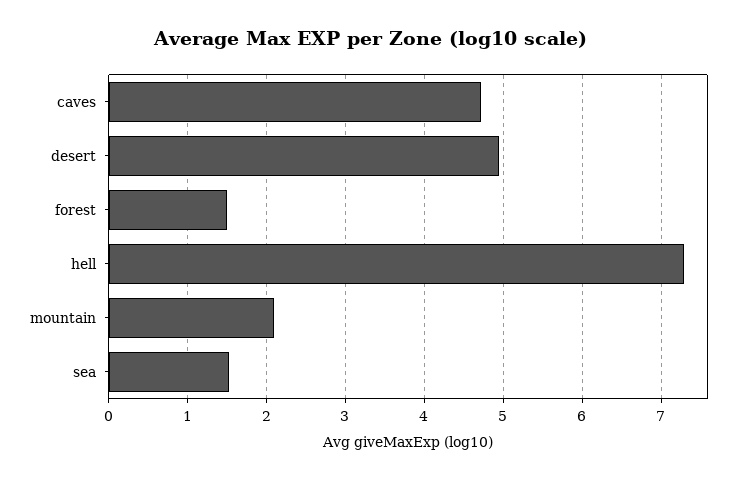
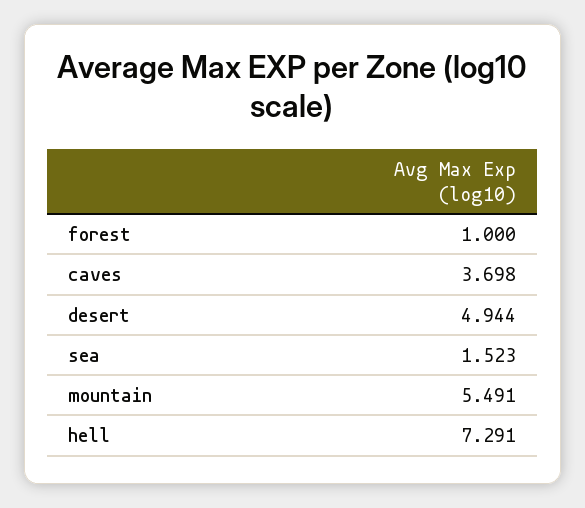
caves: 4.7 -> 3.698
forest: 1.5 -> 1
mountain: 2.1 -> 5.491

